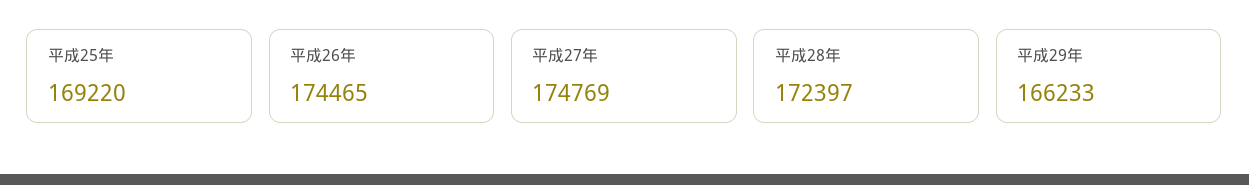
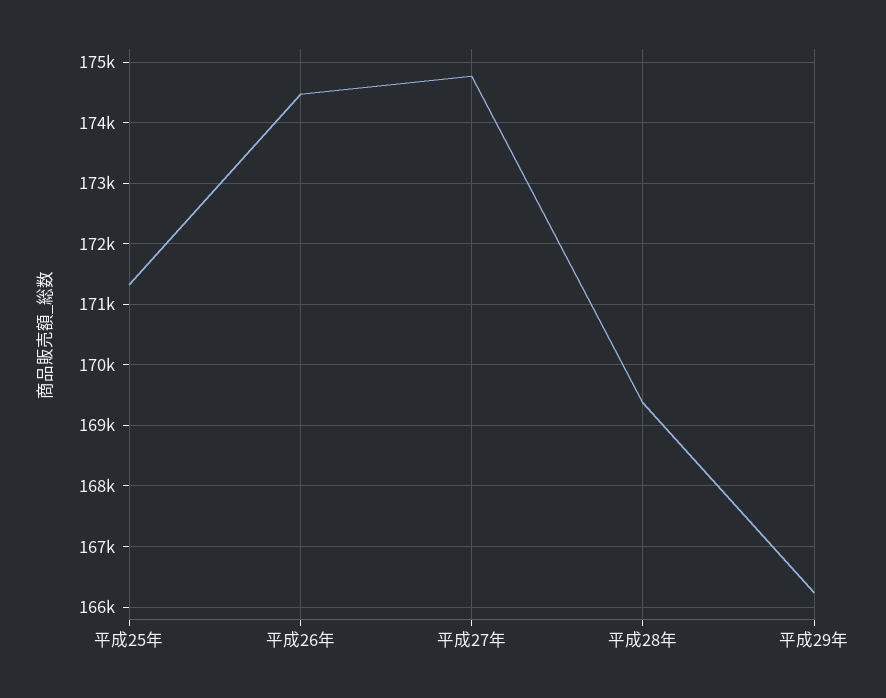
平成25年: 169220 -> 171300
平成28年: 172397 -> 169400

